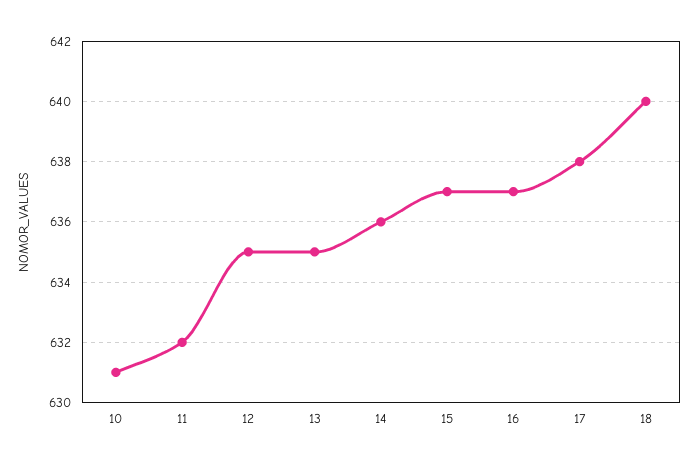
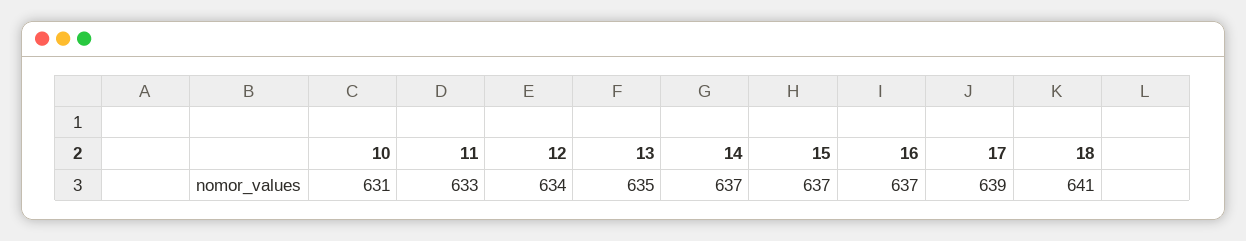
11: 632 -> 633
12: 635 -> 634
14: 636 -> 637
17: 638 -> 639
18: 640 -> 641

